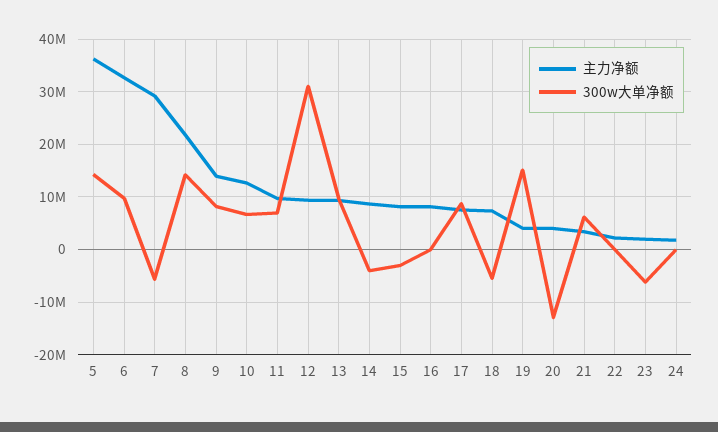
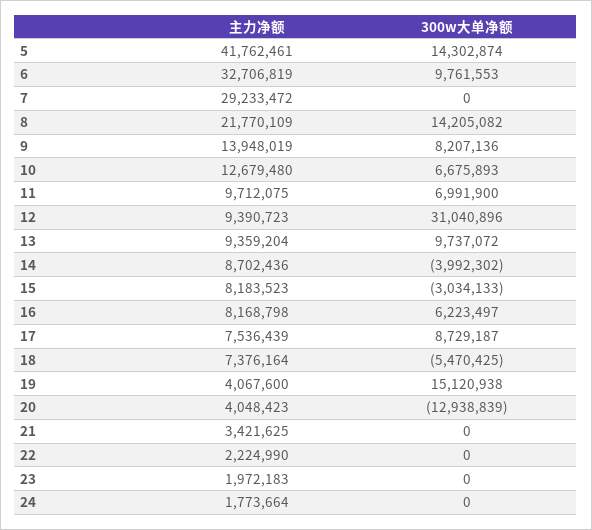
主力净额, 5: 36000000 -> 41762461
300w大单净额, 7: -6000000 -> 0
300w大单净额, 16: 0 -> 6223497
300w大单净额, 21: 6000000 -> 0
300w大单净额, 23: -6000000 -> 0

